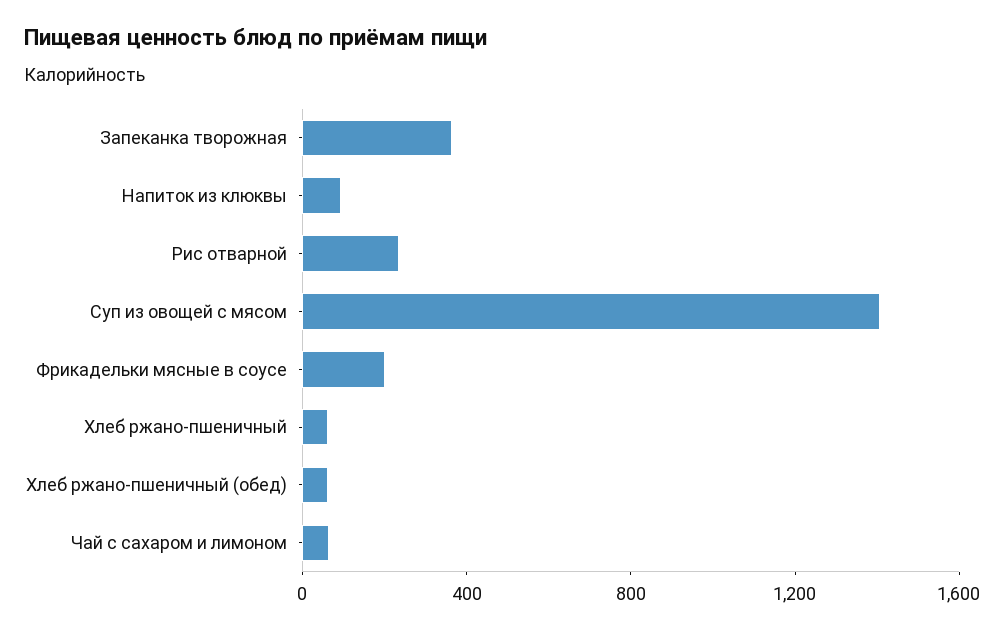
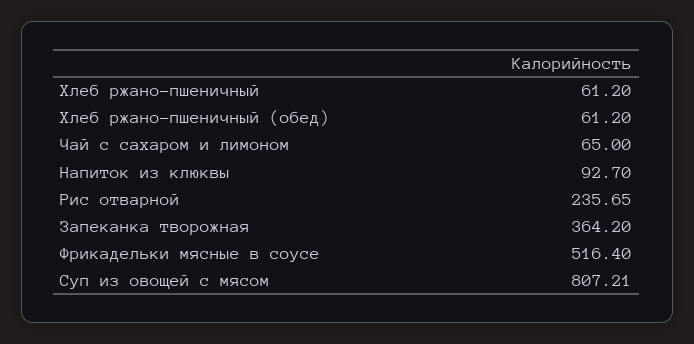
Суп из овощей с мясом: 1400 -> 807.21
Фрикадельки мясные в соусе: 200 -> 516.4

